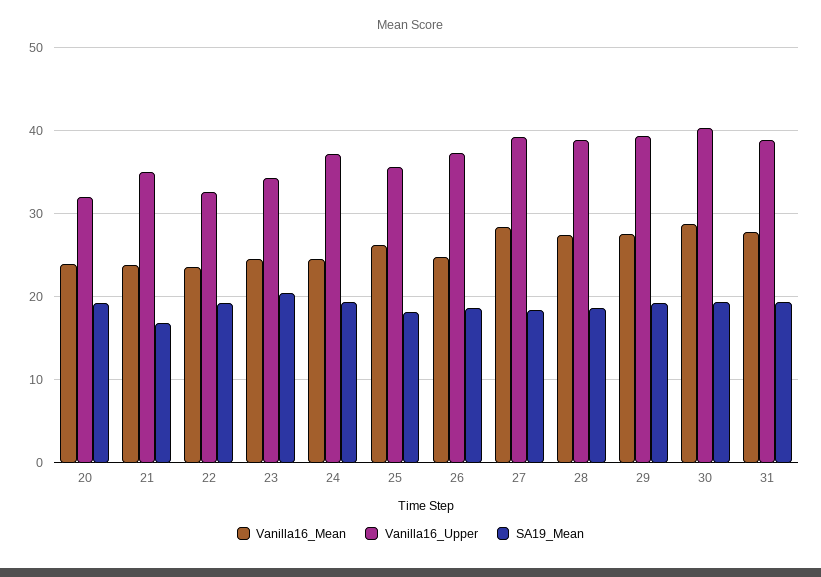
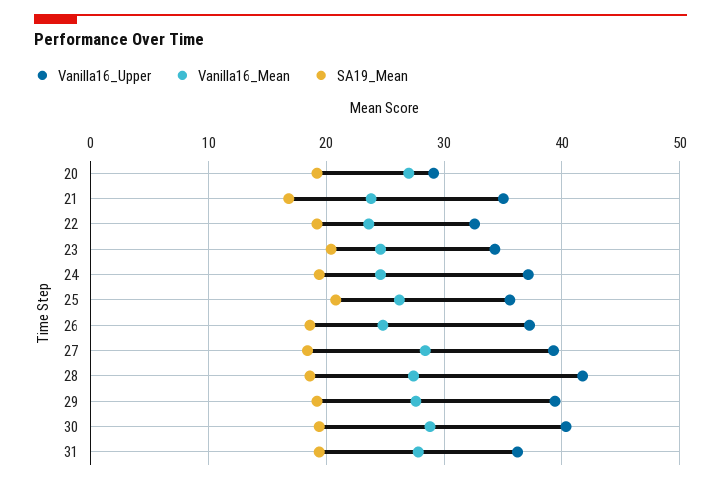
Vanilla16_Mean, 20: 24 -> 27
Vanilla16_Upper, 20: 32 -> 29
SA19_Mean, 25: 18 -> 21
Vanilla16_Upper, 28: 39 -> 42
Vanilla16_Upper, 31: 39 -> 36

